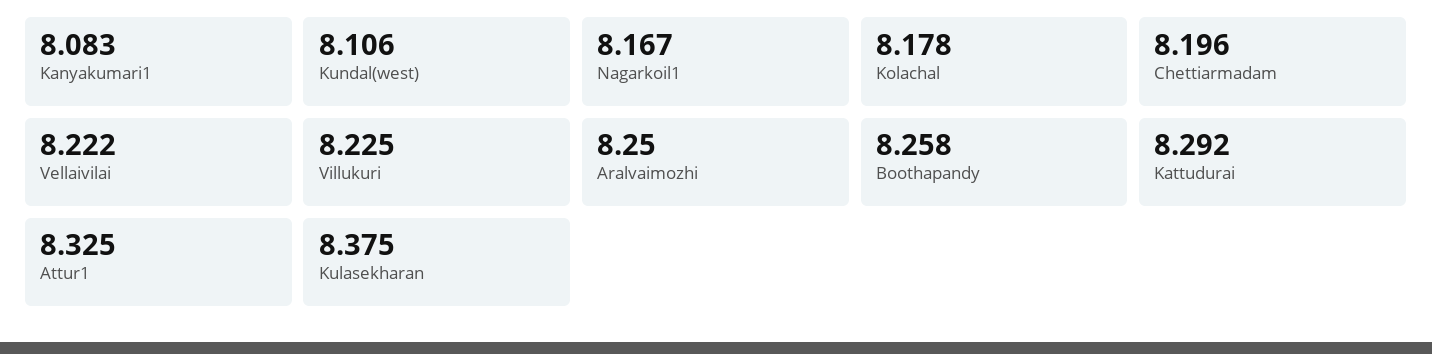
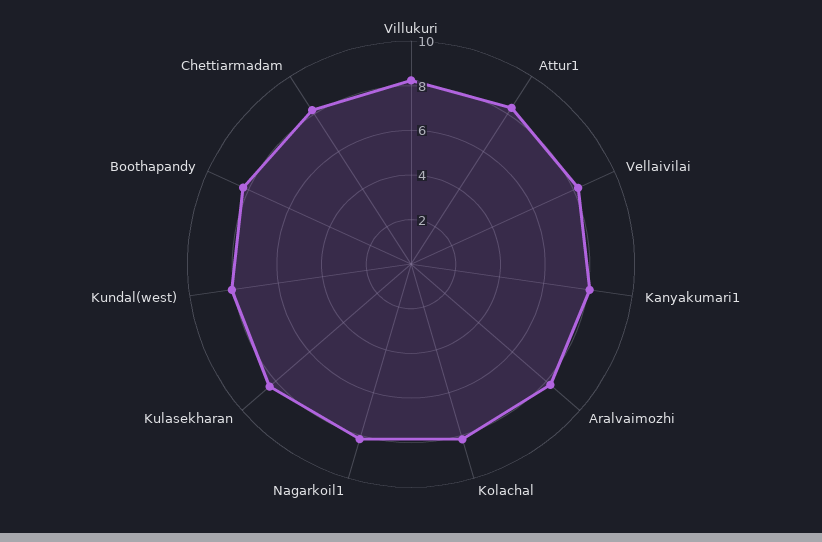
Kattudurai: 8.292 -> none

